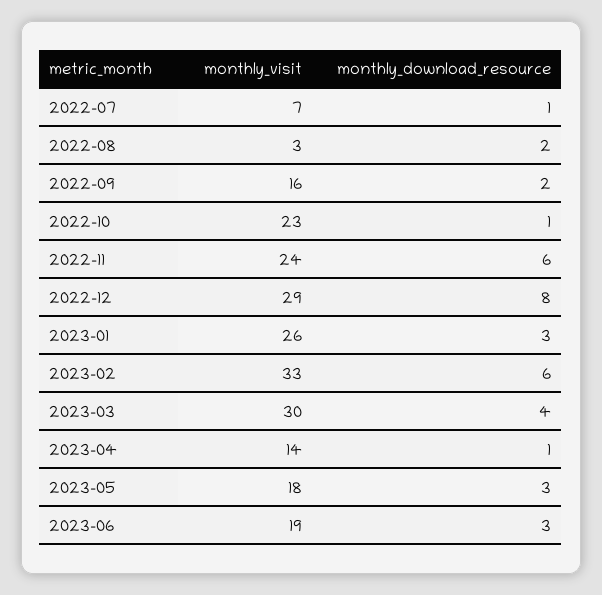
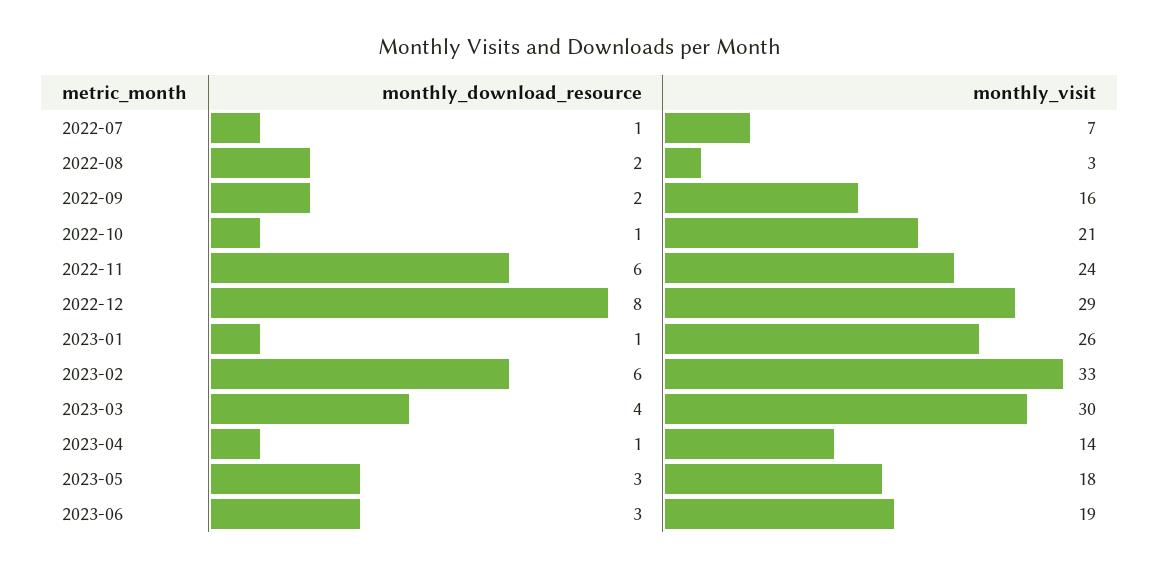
monthly_visit, 2022-10: 23 -> 21
monthly_download_resource, 2023-01: 3 -> 1

